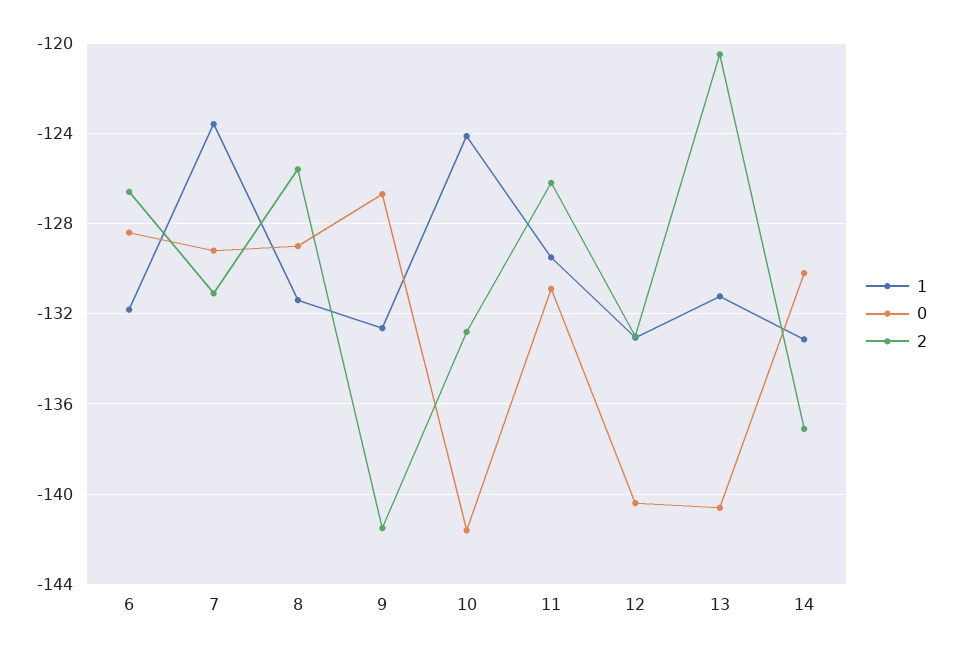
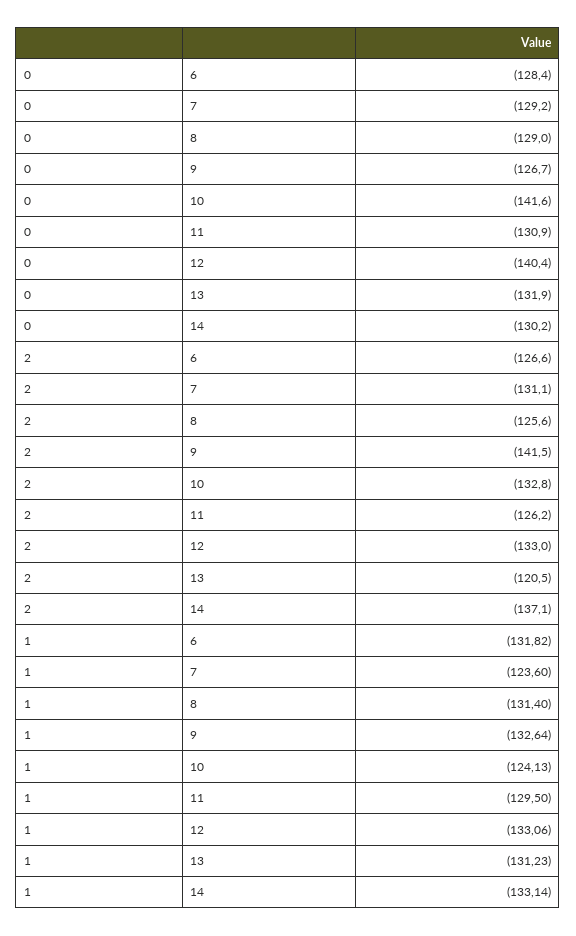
0, 13: -140.5 -> -131.9

